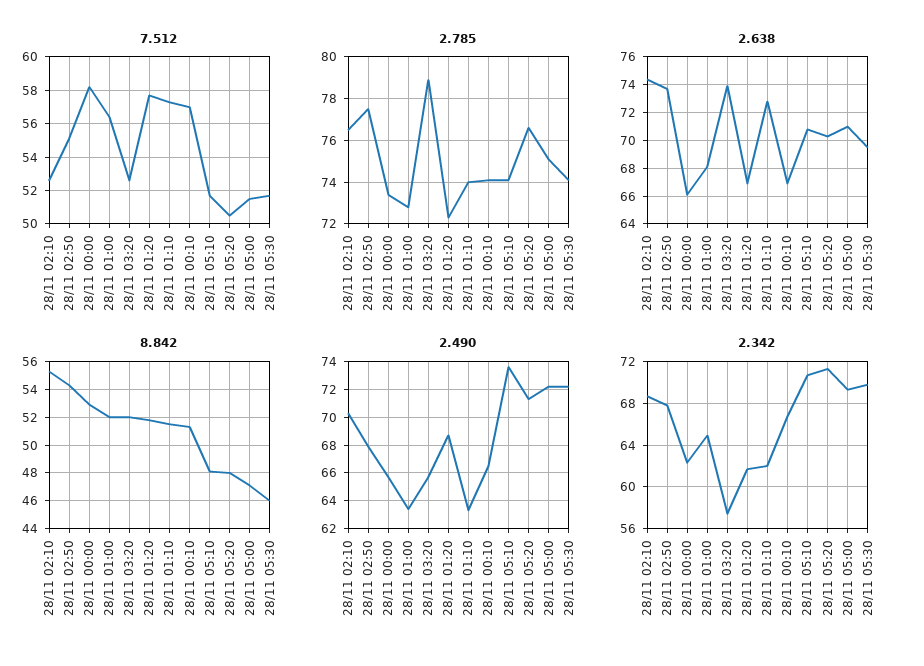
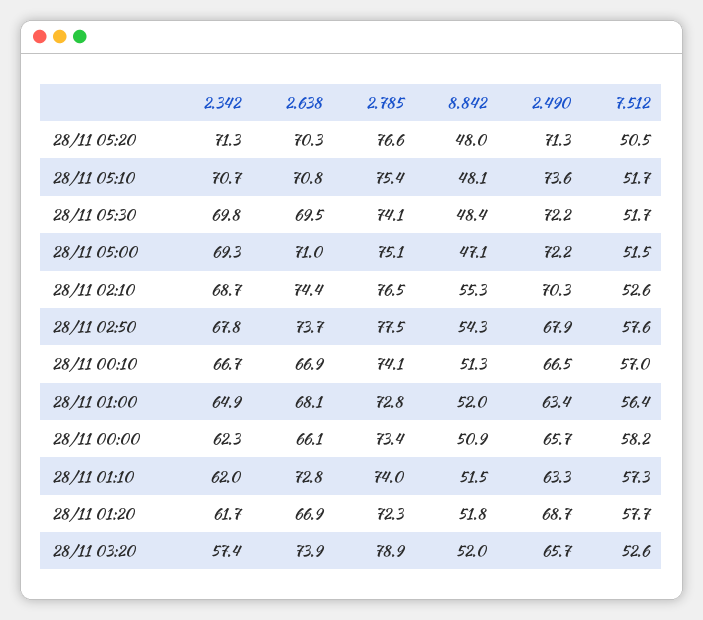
7.512, 28/11 02:50: 55 -> 57.6
2.785, 28/11 05:10: 74 -> 75.4
8.842, 28/11 00:00: 53 -> 50.9
8.842, 28/11 05:30: 46 -> 48.4

